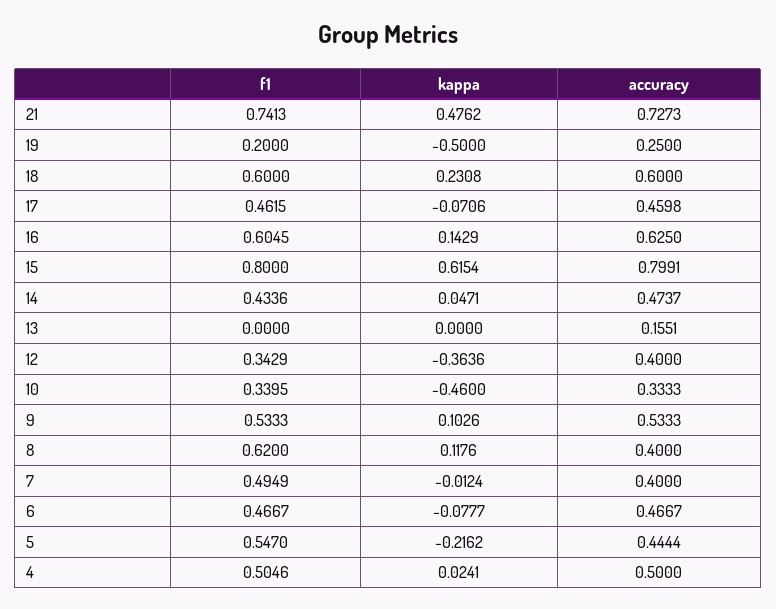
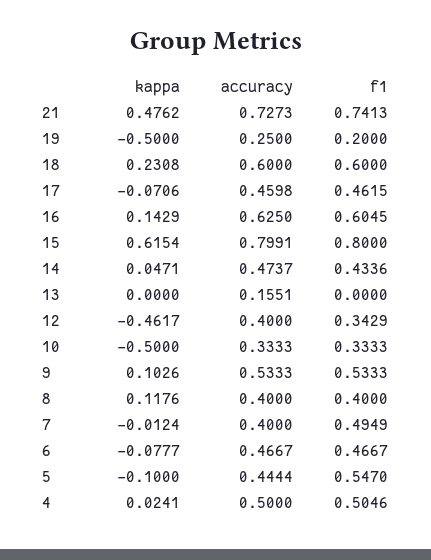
kappa, 12: -0.3636 -> -0.4617
f1, 10: 0.3395 -> 0.3333
kappa, 10: -0.46 -> -0.5
f1, 8: 0.62 -> 0.4
kappa, 5: -0.2162 -> -0.1

